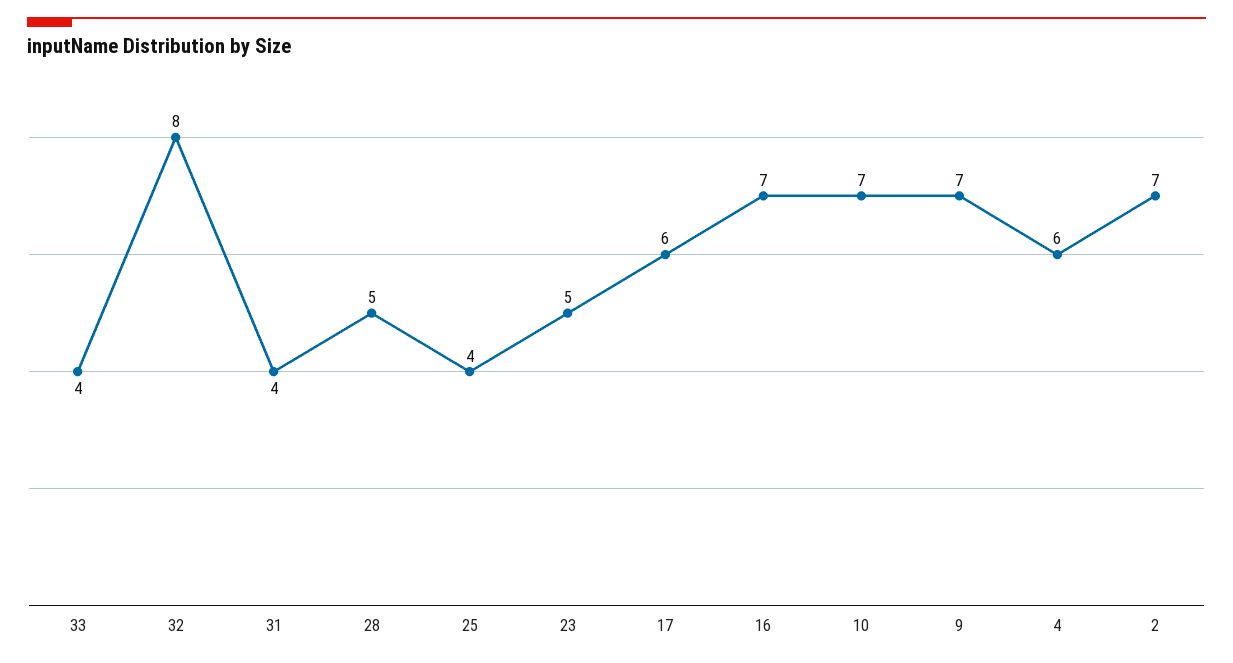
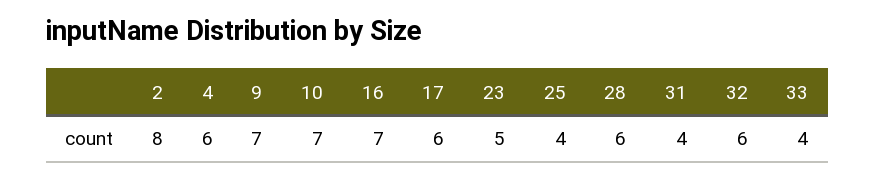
32: 8 -> 6
28: 5 -> 6
2: 7 -> 8

